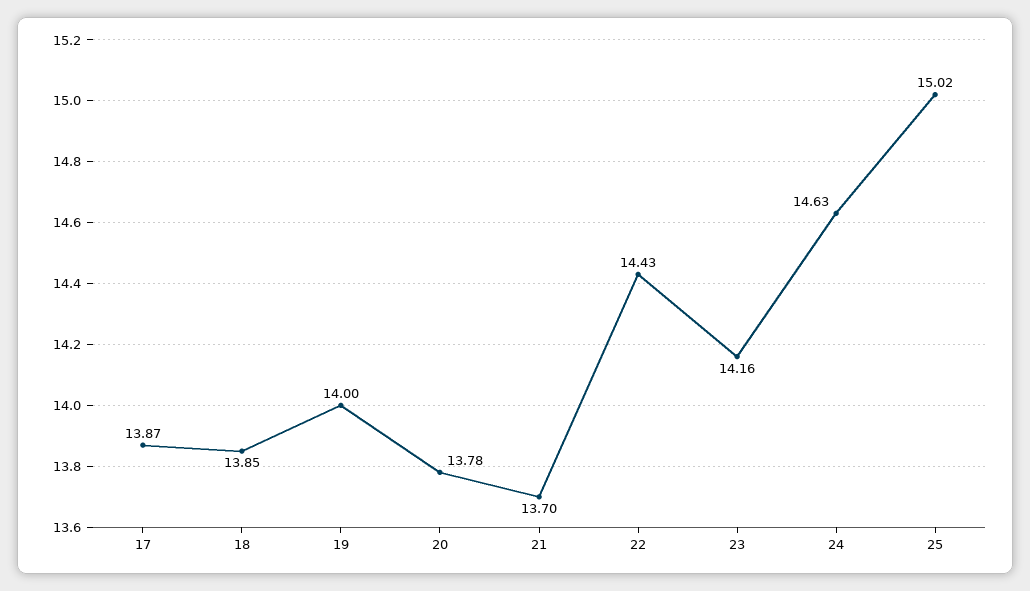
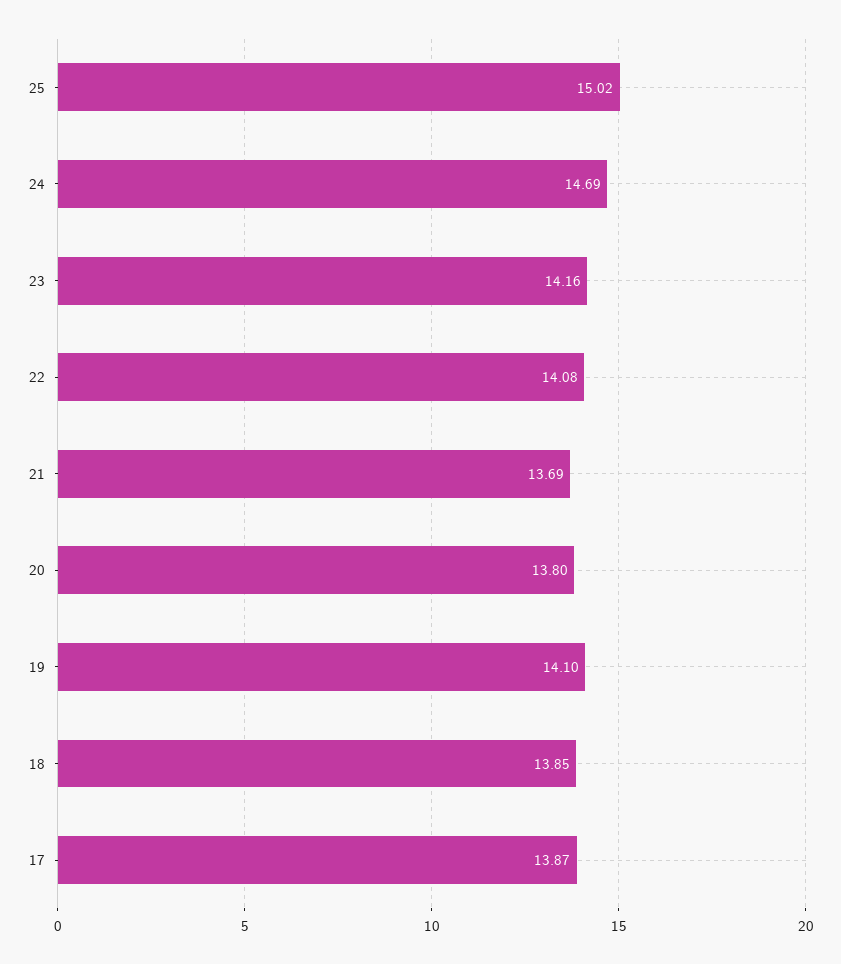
19: 14 -> 14.1
20: 13.78 -> 13.8
21: 13.7 -> 13.69
22: 14.43 -> 14.08
24: 14.63 -> 14.69

